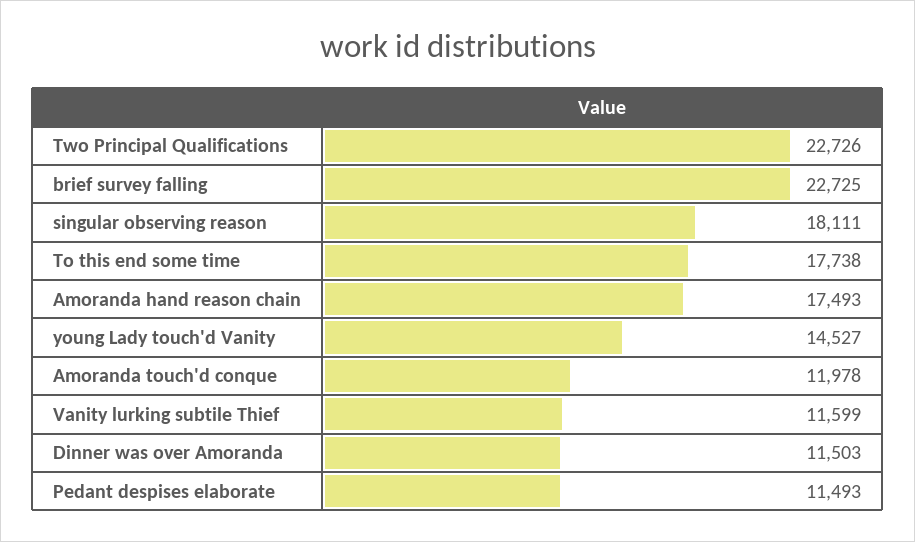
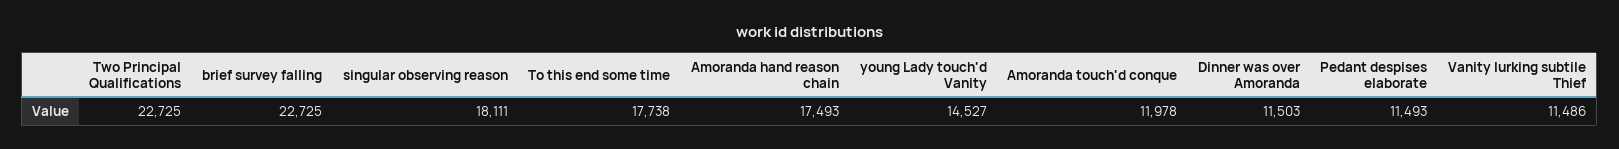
Two Principal Qualifications: 22726 -> 22725
Vanity lurking subtile Thief: 11599 -> 11486

